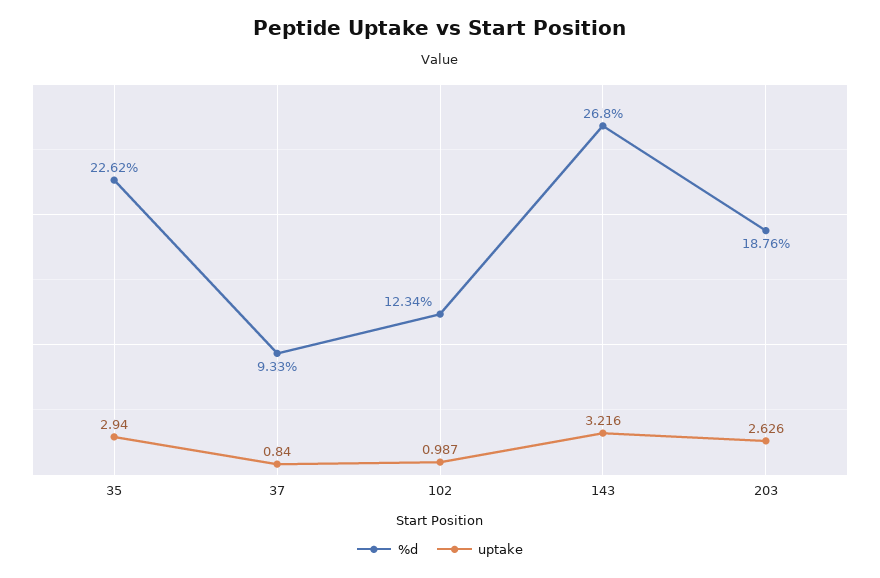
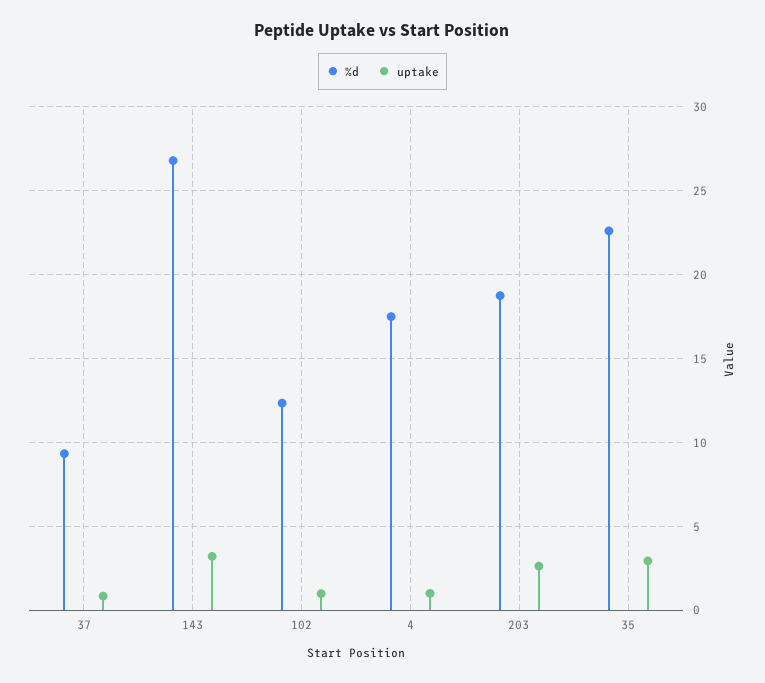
%d, 4: none -> 17.5
uptake, 4: none -> 1

